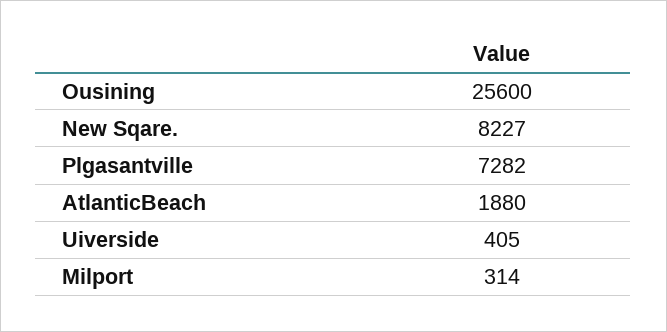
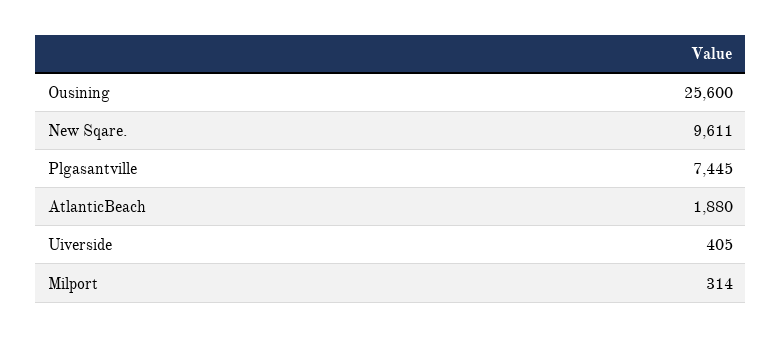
New Sqare.: 8227 -> 9611
Plgasantville: 7282 -> 7445

